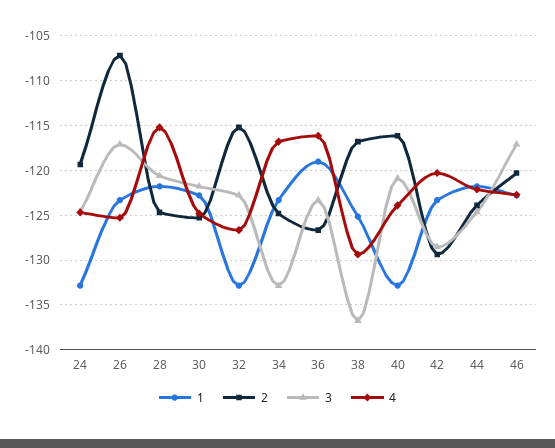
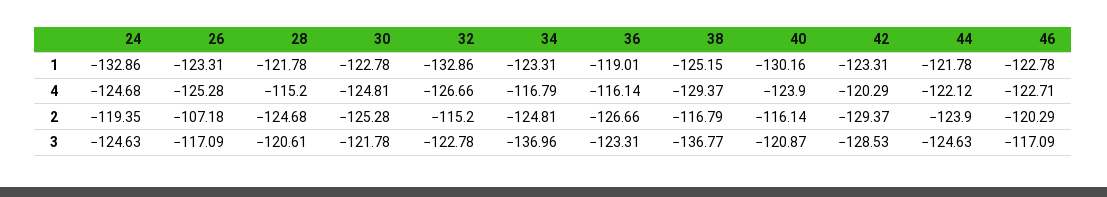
3, 34: -133 -> -136.96
1, 40: -133 -> -130.16

